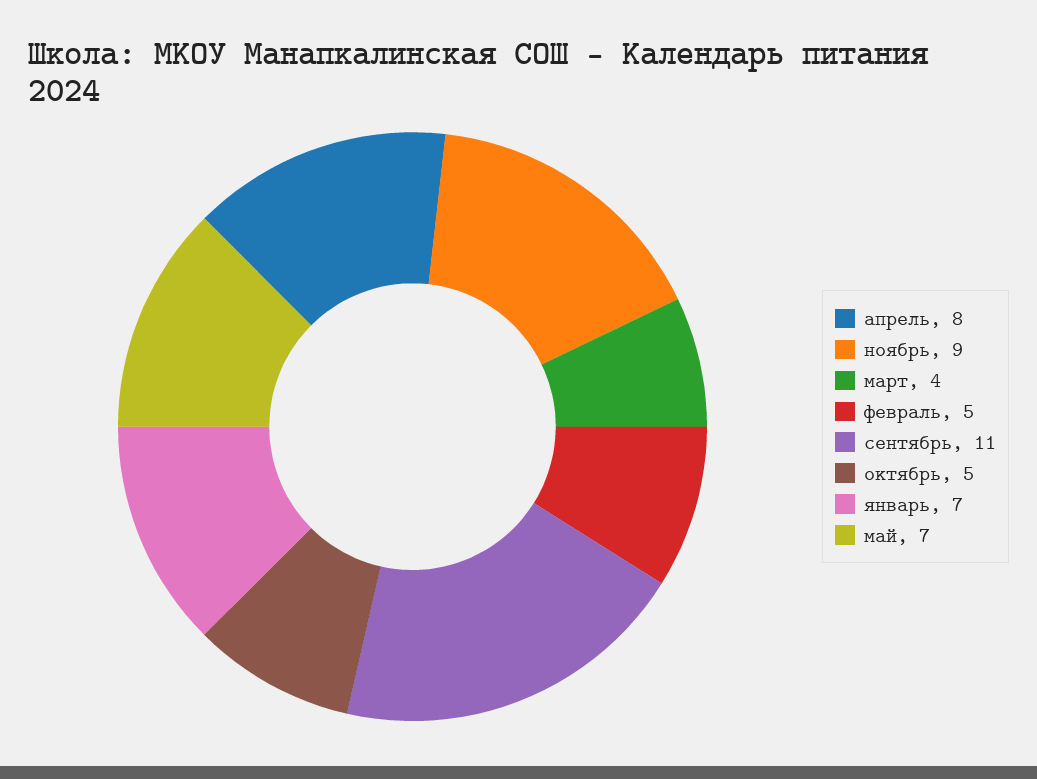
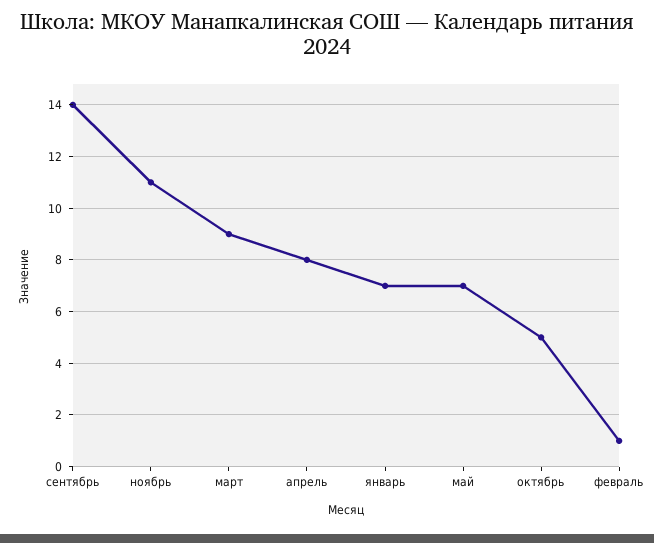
ноябрь: 9 -> 11
март: 4 -> 9
февраль: 5 -> 1
сентябрь: 11 -> 14

